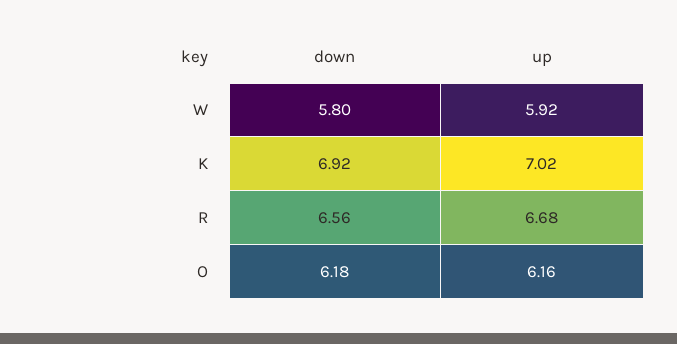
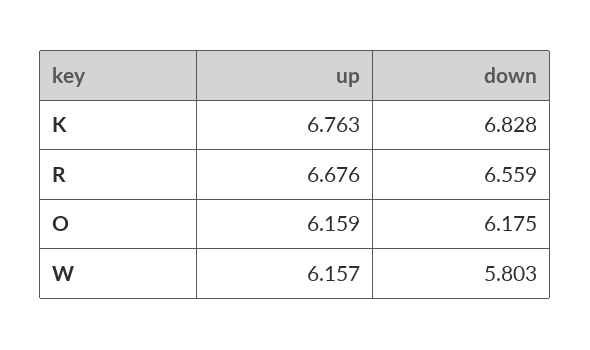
up, W: 5.92 -> 6.157
down, K: 6.92 -> 6.828
up, K: 7.02 -> 6.763

